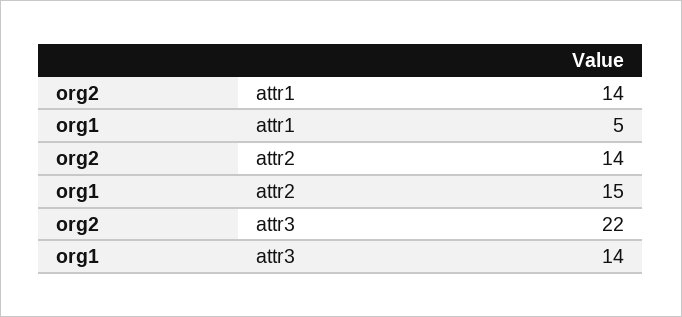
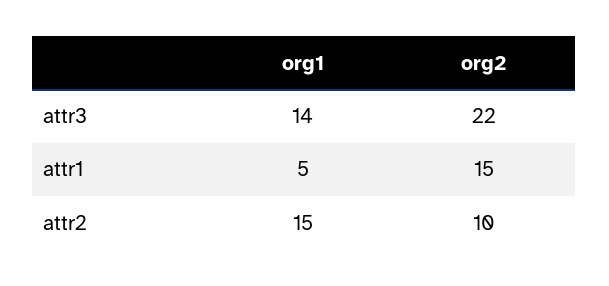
org2, attr1: 14 -> 15
org2, attr2: 14 -> 10

